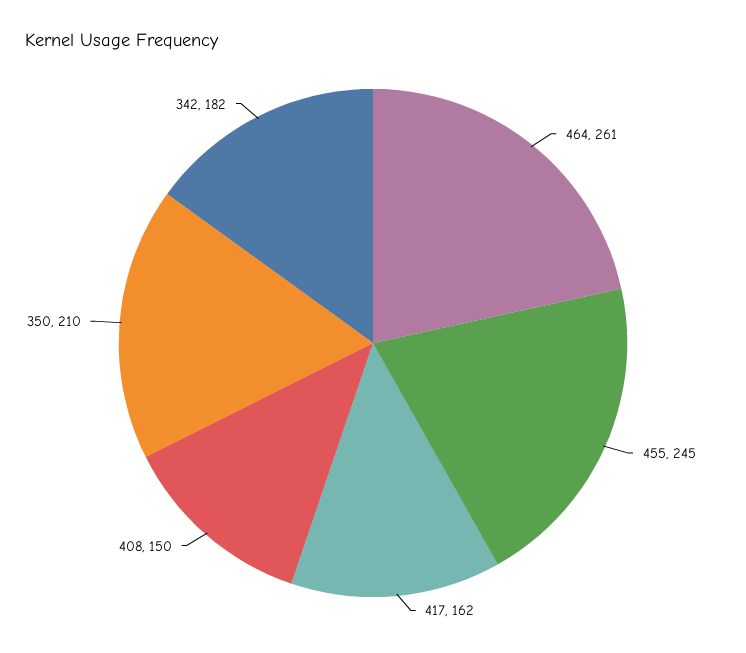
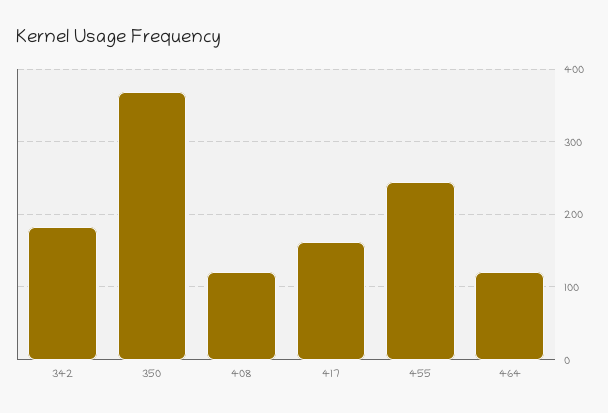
464: 261 -> 120
408: 150 -> 120
350: 210 -> 370

